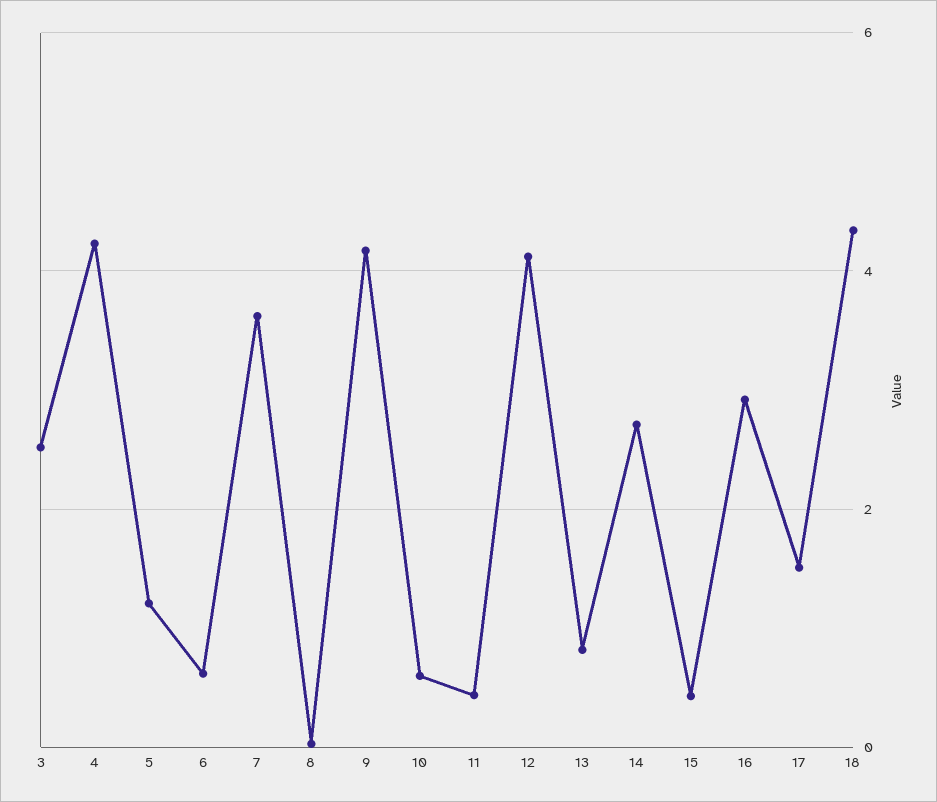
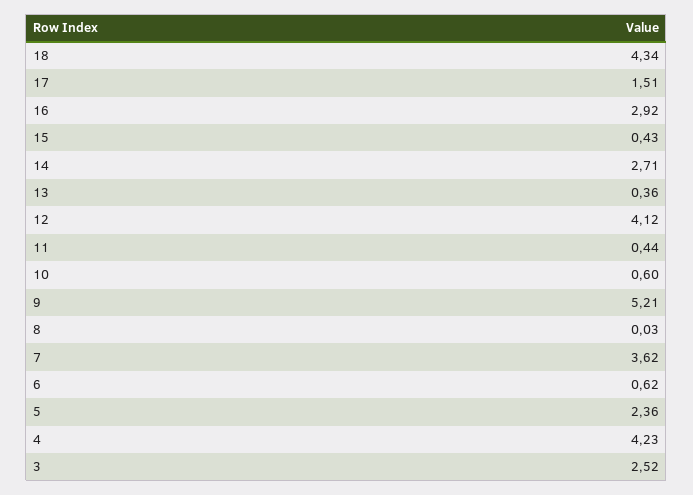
5: 1.2 -> 2.36
9: 4.2 -> 5.21
13: 0.8 -> 0.36

